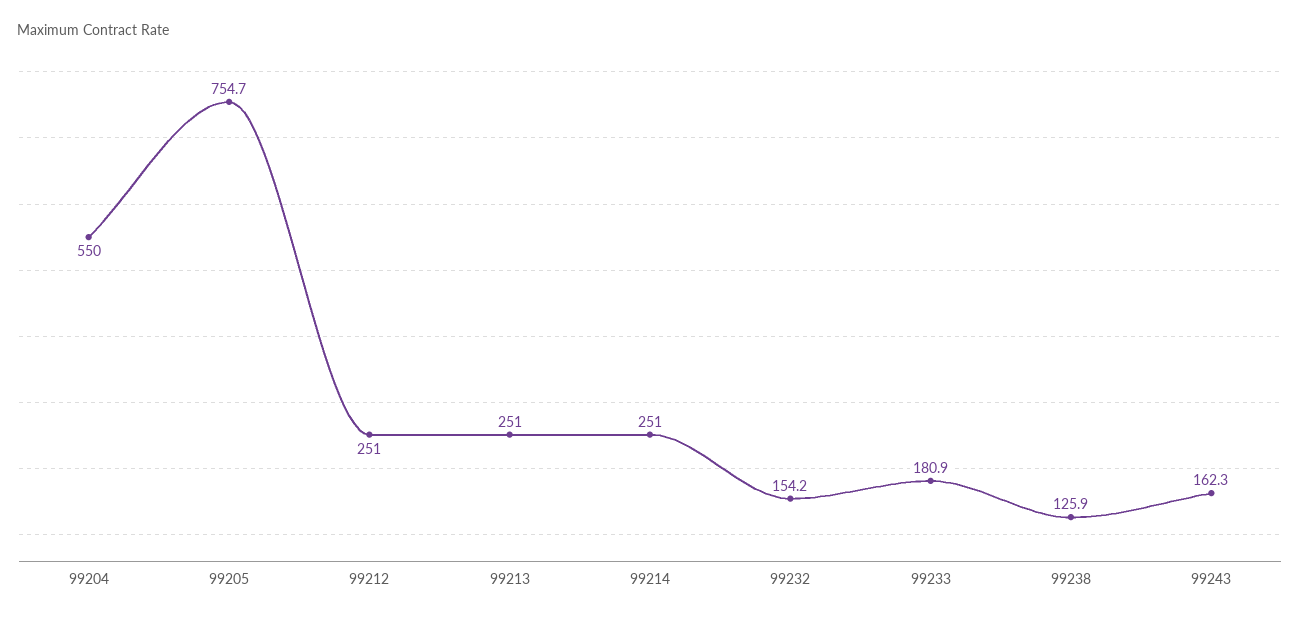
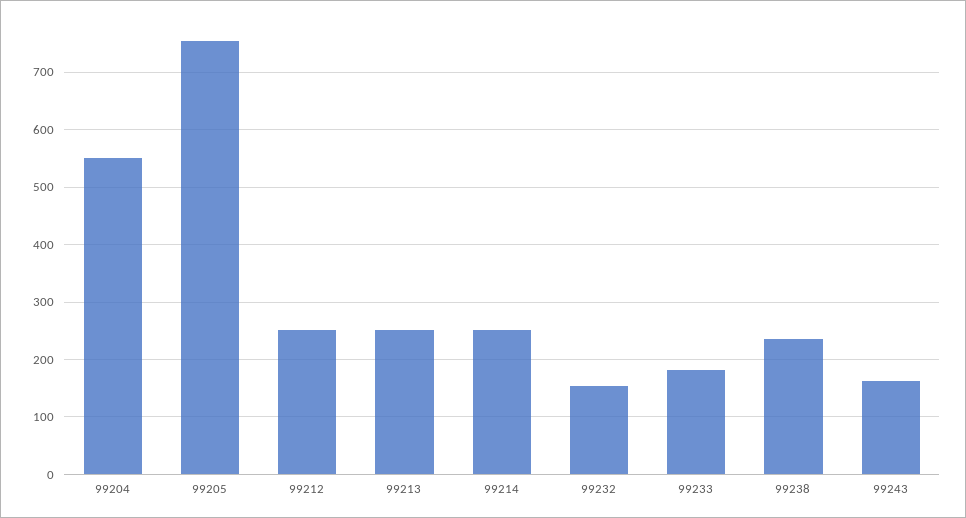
99238: 125.9 -> 240

